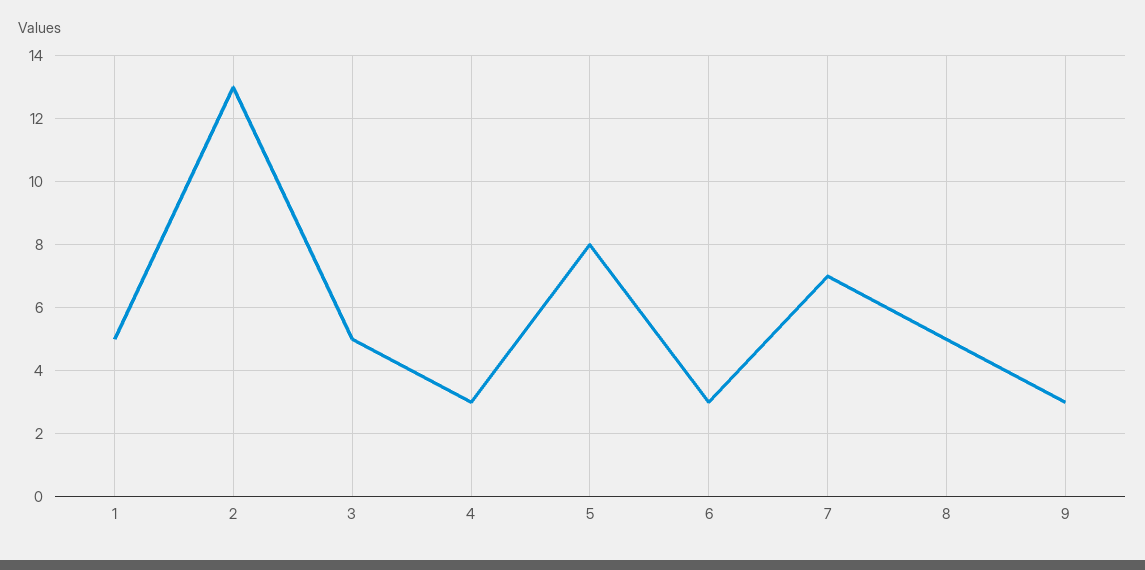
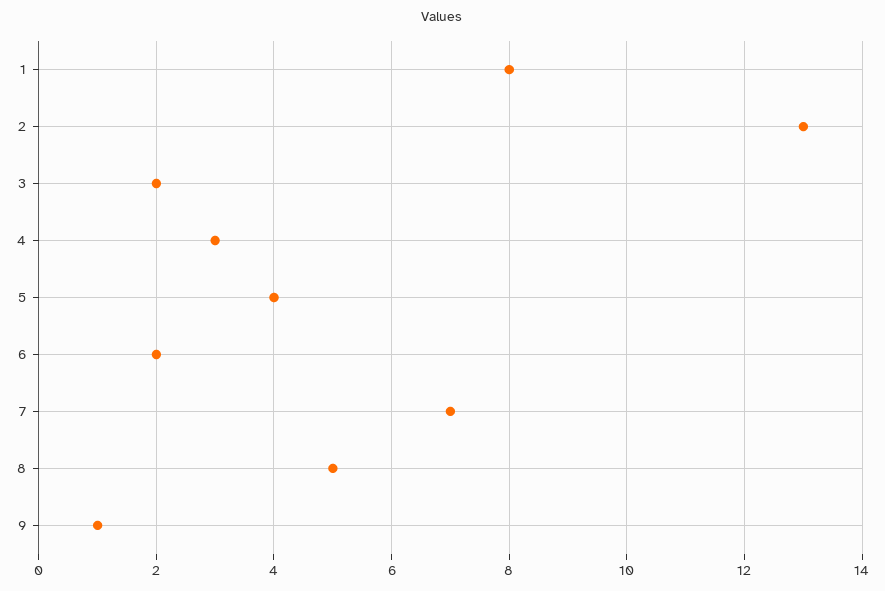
1: 5 -> 8
3: 5 -> 2
5: 8 -> 4
6: 3 -> 2
9: 3 -> 1

